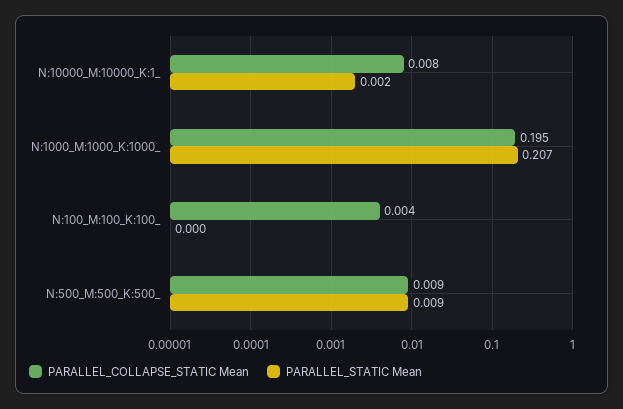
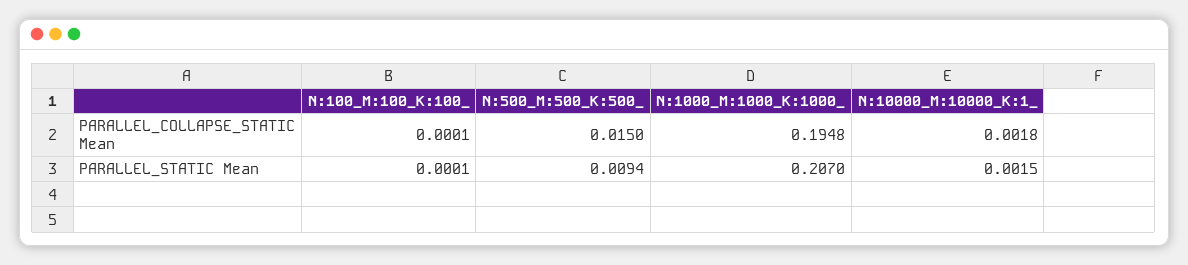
PARALLEL_COLLAPSE_STATIC Mean, N:10000_M:10000_K:1_: 0.008 -> 0.0018
PARALLEL_COLLAPSE_STATIC Mean, N:100_M:100_K:100_: 0.004 -> 0.0001
PARALLEL_COLLAPSE_STATIC Mean, N:500_M:500_K:500_: 0.009 -> 0.015

